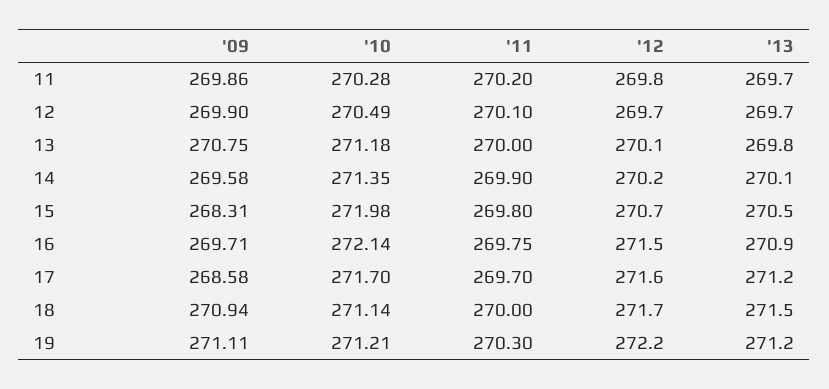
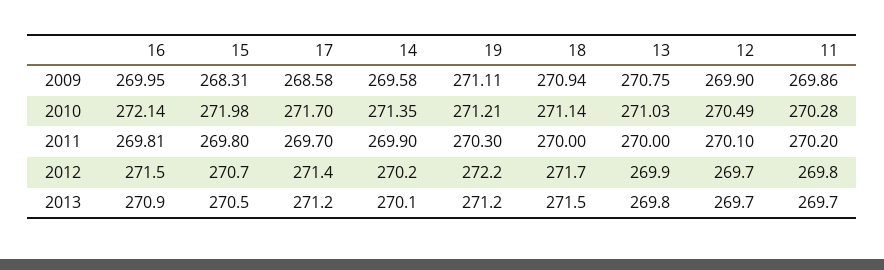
'10, 13: 271.18 -> 271.03
'12, 13: 270.1 -> 269.9
'09, 16: 269.71 -> 269.95
'11, 16: 269.75 -> 269.81
'12, 17: 271.6 -> 271.4

